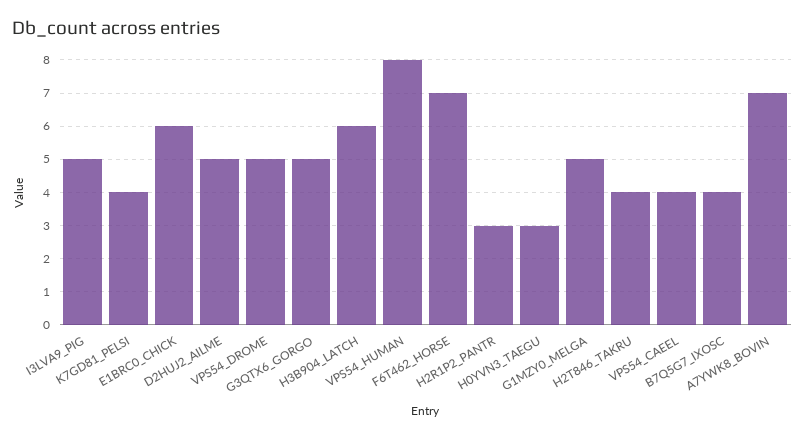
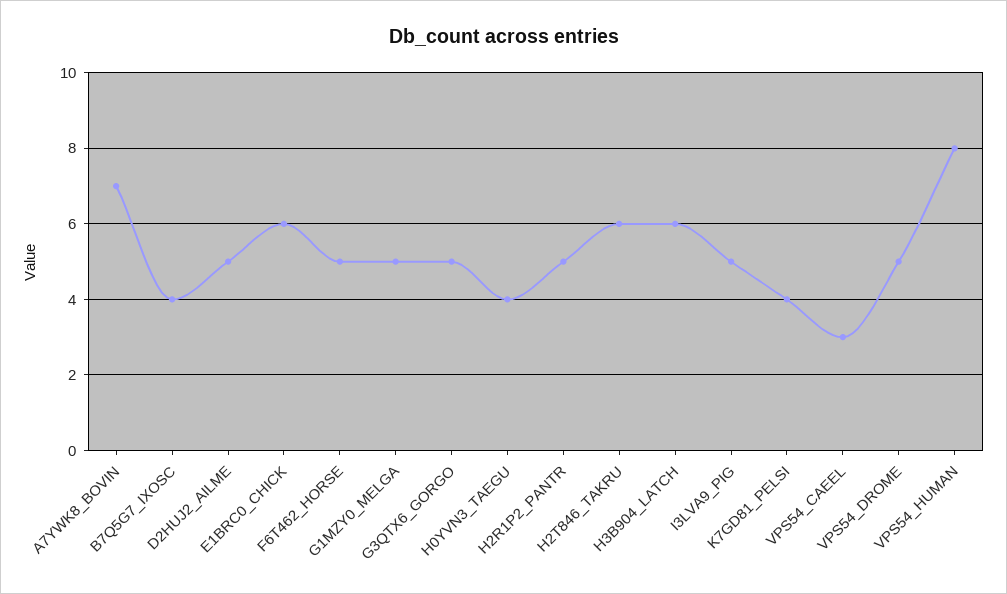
F6T462_HORSE: 7 -> 5
H2R1P2_PANTR: 3 -> 5
H0YVN3_TAEGU: 3 -> 4
H2T846_TAKRU: 4 -> 6
VPS54_CAEEL: 4 -> 3

